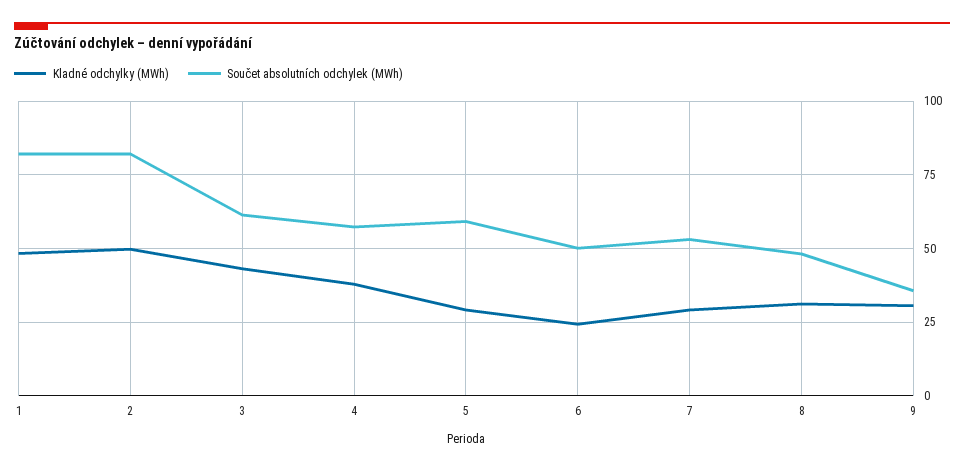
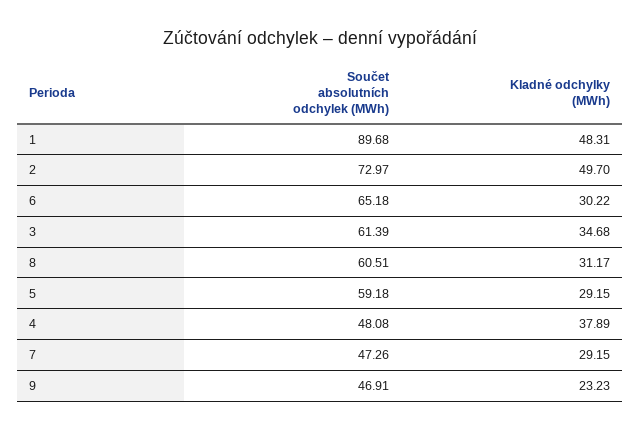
Součet absolutních odchylek (MWh), 1: 82.5 -> 89.68
Součet absolutních odchylek (MWh), 2: 82.5 -> 72.97
Kladné odchylky (MWh), 3: 42.5 -> 34.68
Součet absolutních odchylek (MWh), 4: 57.5 -> 48.08
Kladné odchylky (MWh), 6: 25 -> 30.22
Součet absolutních odchylek (MWh), 6: 50 -> 65.18
Součet absolutních odchylek (MWh), 7: 52.5 -> 47.26
Součet absolutních odchylek (MWh), 8: 47.5 -> 60.51
Kladné odchylky (MWh), 9: 30 -> 23.23
Součet absolutních odchylek (MWh), 9: 35 -> 46.91

